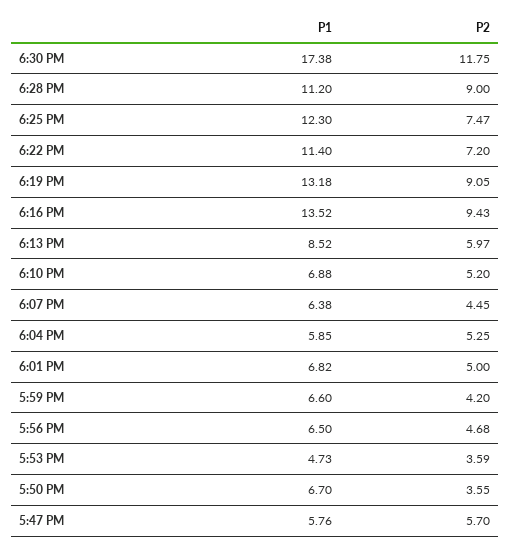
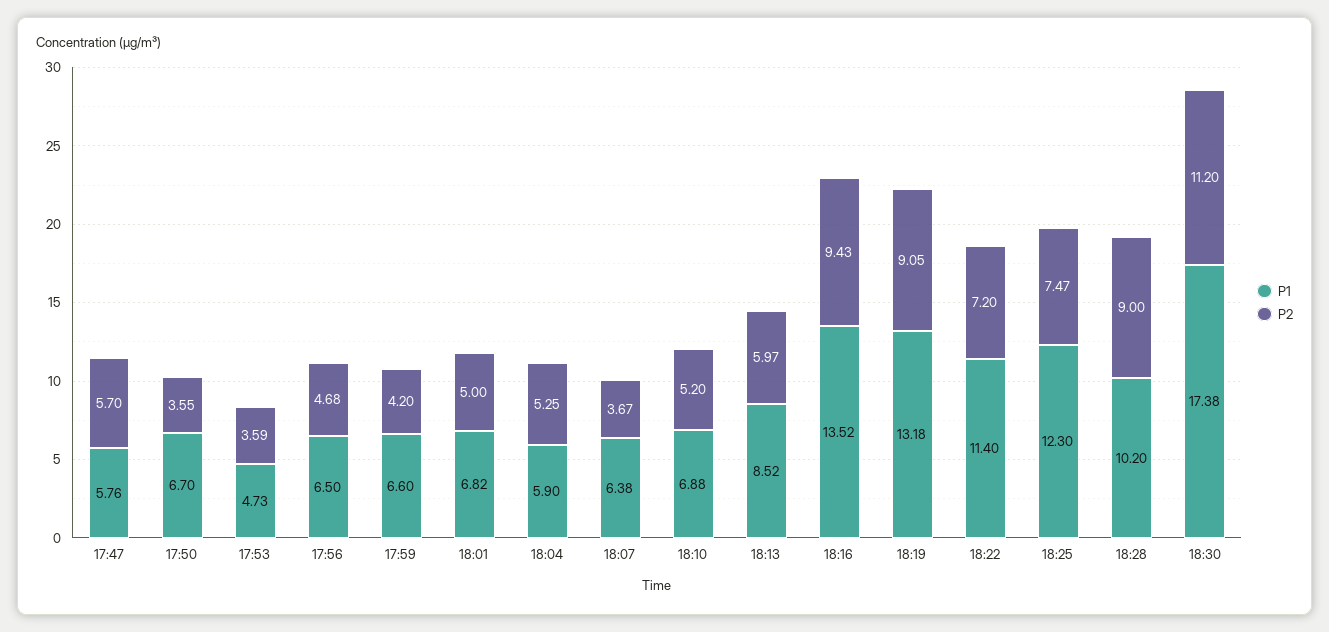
P2, 6:30 PM: 11.75 -> 11.2
P1, 6:28 PM: 11.2 -> 10.2
P2, 6:07 PM: 4.45 -> 3.67
P1, 6:04 PM: 5.85 -> 5.9

